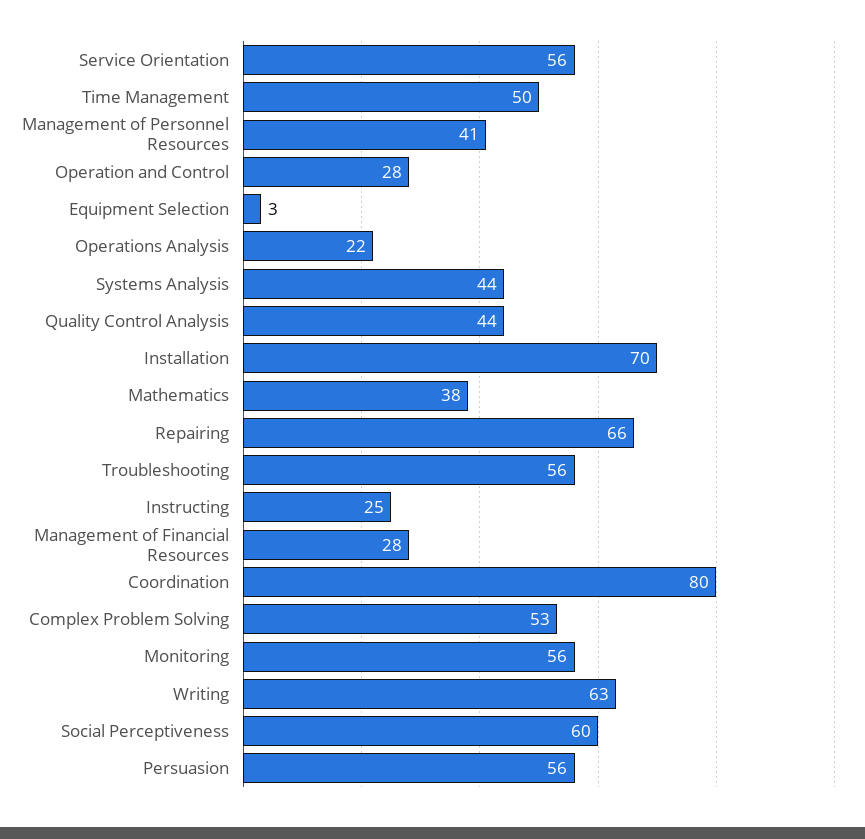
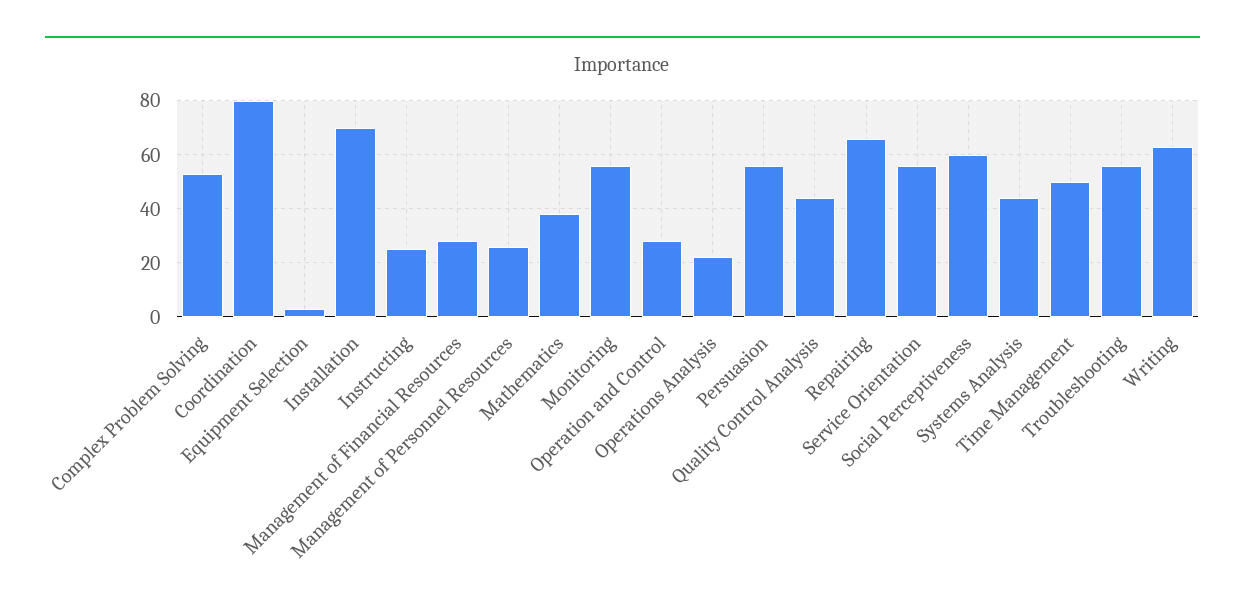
Management of Personnel Resources: 41 -> 25

